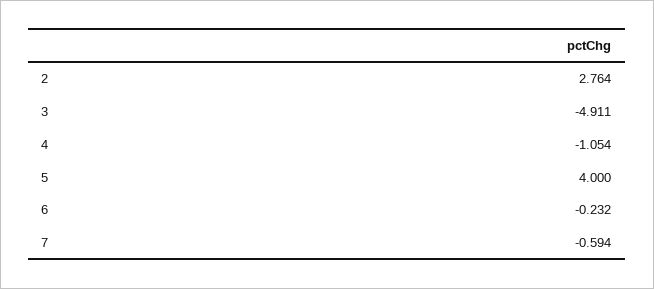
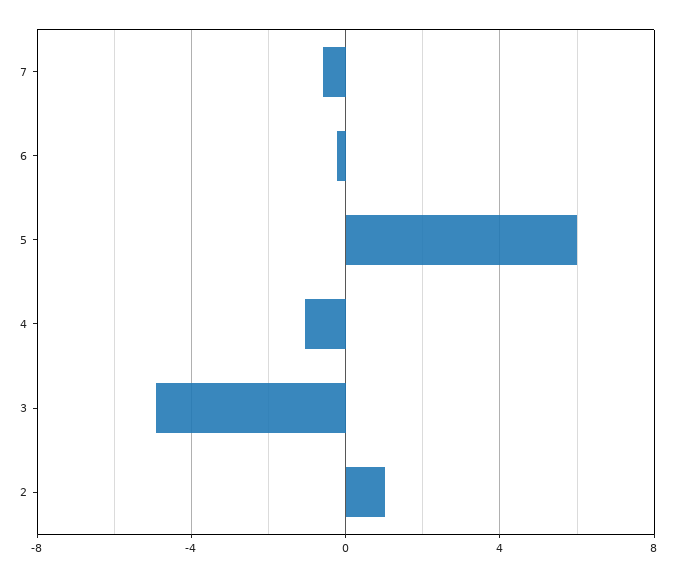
2: 2.764 -> 1
5: 4 -> 6

